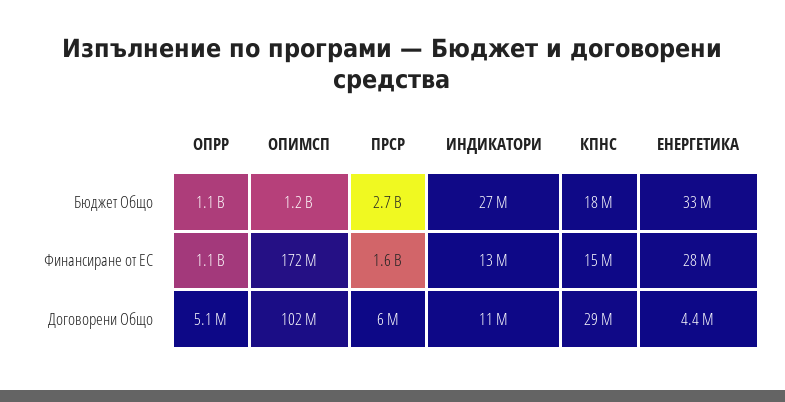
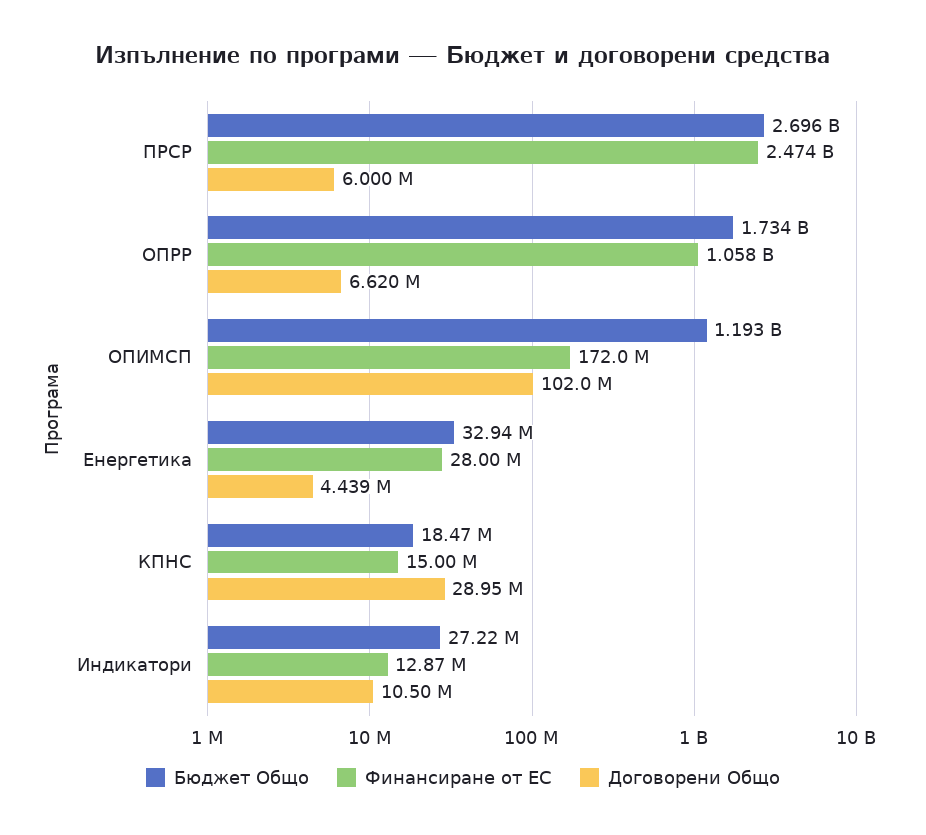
Бюджет Общо, ОПРР: 1100000000 -> 1734000000
Финансиране от ЕС, ПРСР: 1600000000 -> 2474000000
Договорени Общо, ОПРР: 5100000 -> 6620000

